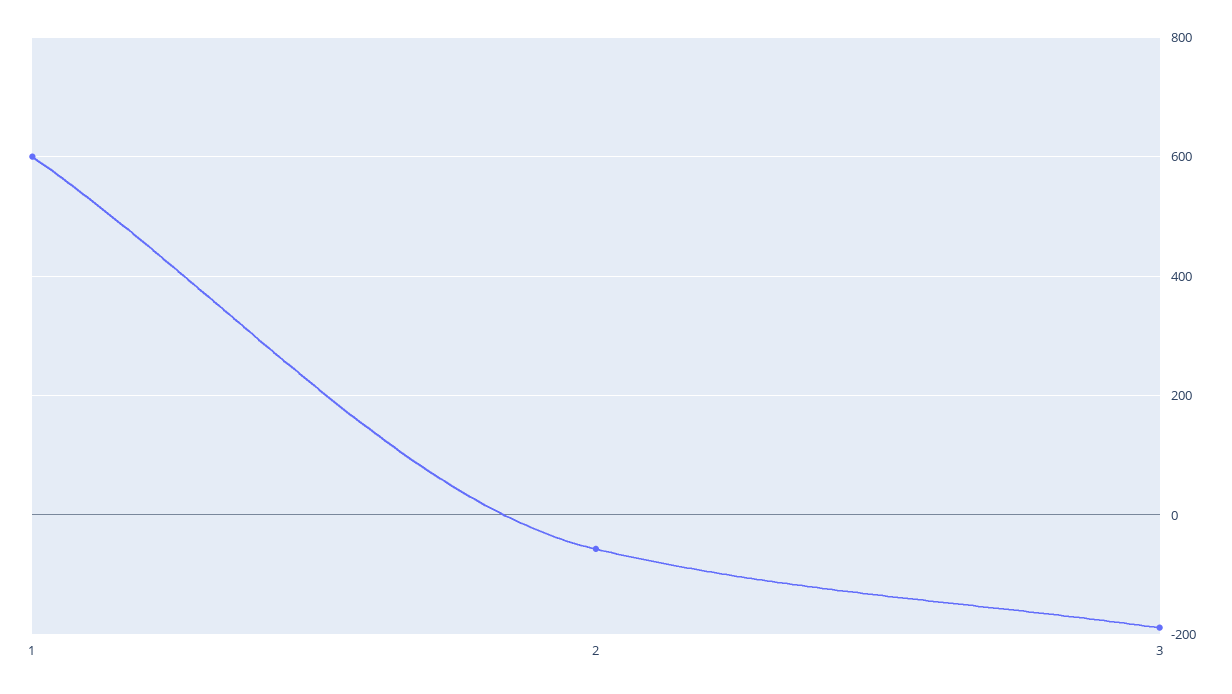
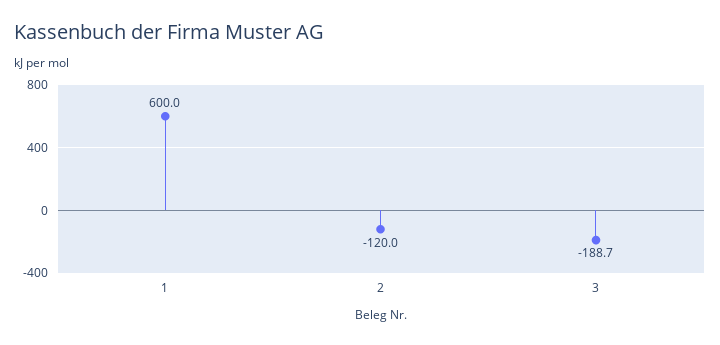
2: -60 -> -120

